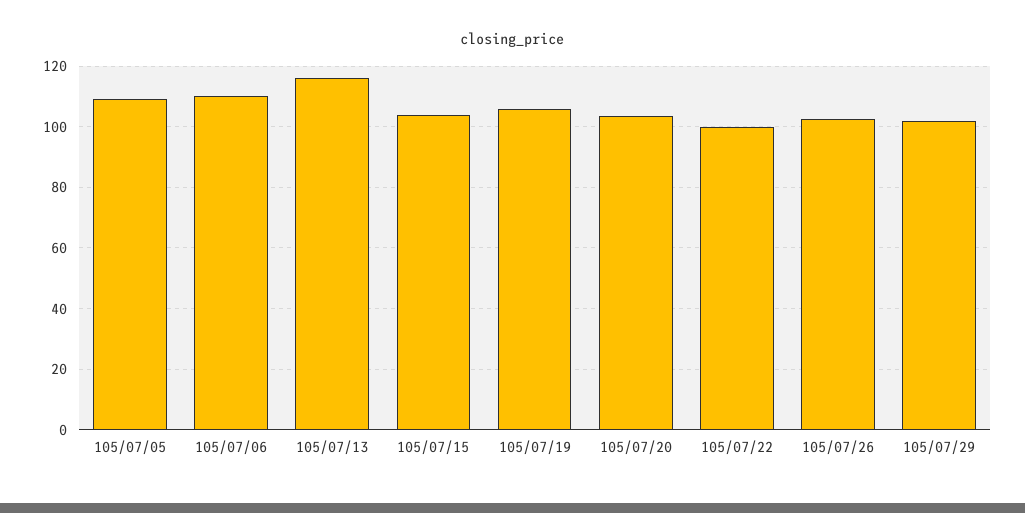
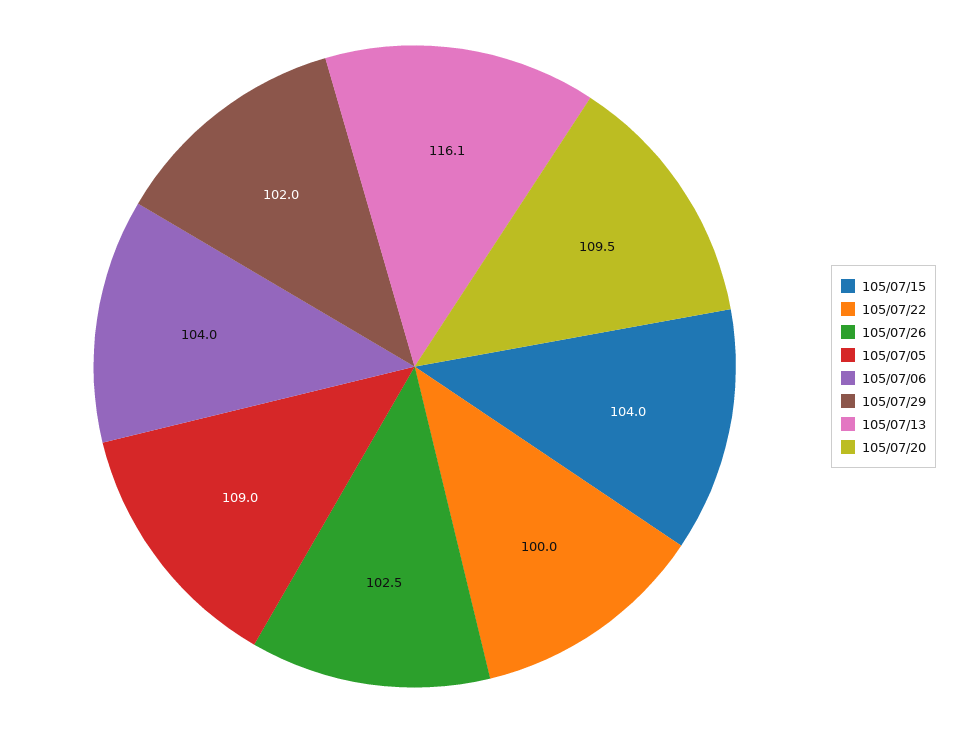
105/07/06: 110 -> 104
105/07/19: 106 -> none
105/07/20: 104 -> 109.5

